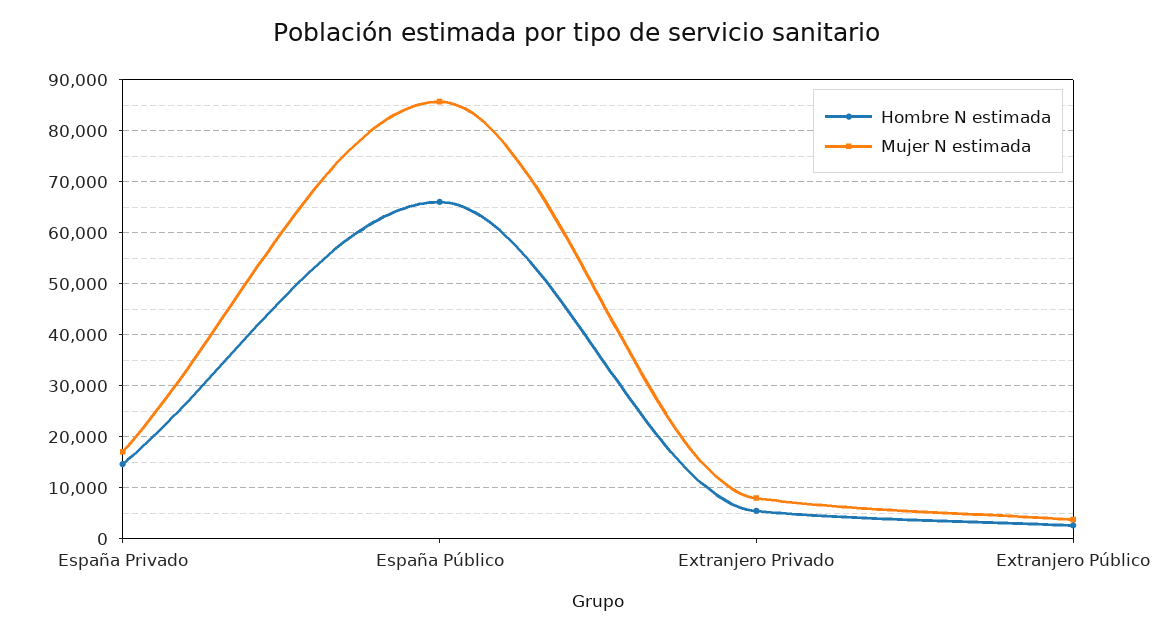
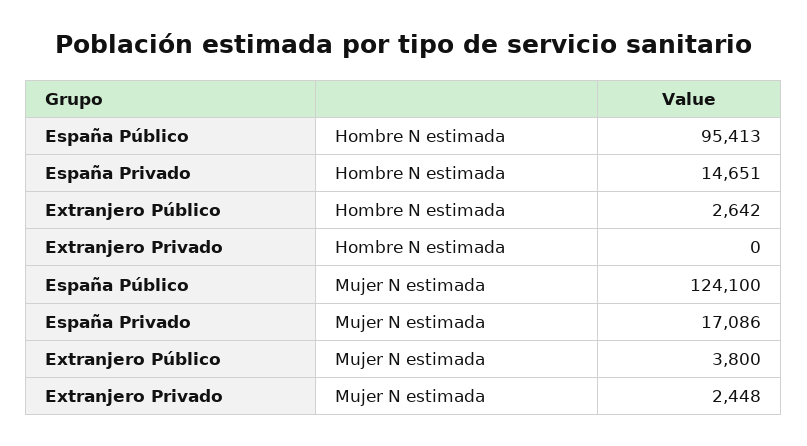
Hombre N estimada, España Público: 66000 -> 95413
Mujer N estimada, España Público: 86000 -> 124100
Hombre N estimada, Extranjero Privado: 6000 -> 0
Mujer N estimada, Extranjero Privado: 8000 -> 2448

